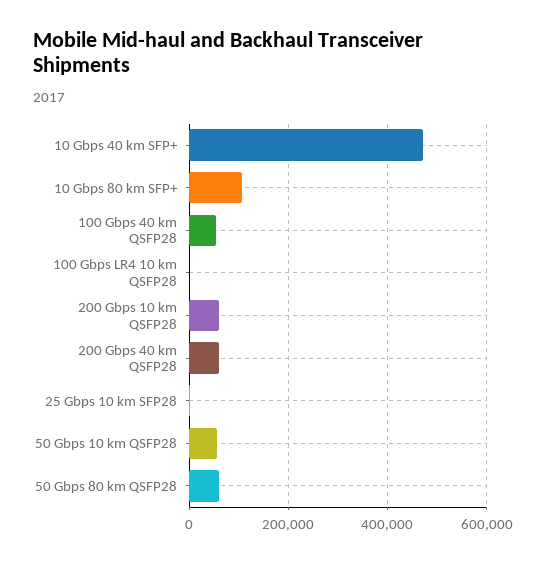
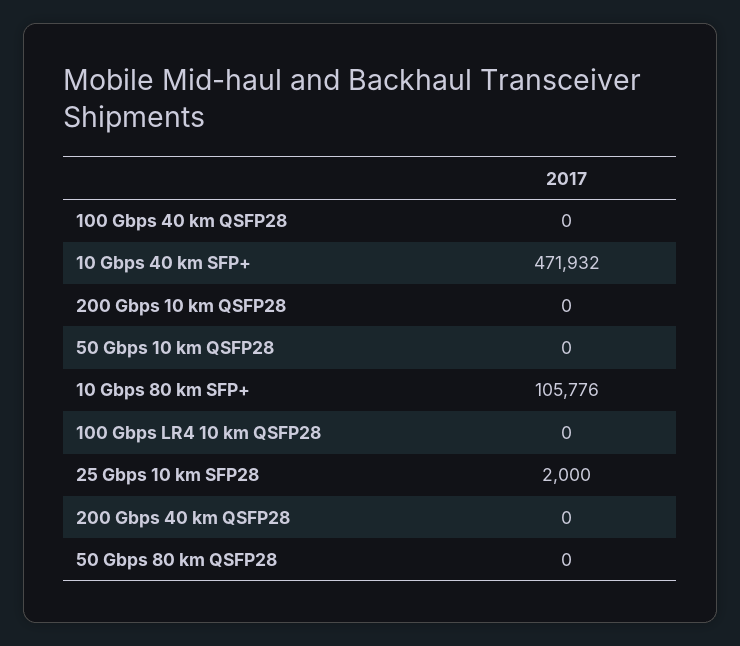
100 Gbps 40 km QSFP28: 60000 -> 0
200 Gbps 10 km QSFP28: 60000 -> 0
200 Gbps 40 km QSFP28: 60000 -> 0
50 Gbps 10 km QSFP28: 60000 -> 0
50 Gbps 80 km QSFP28: 60000 -> 0

